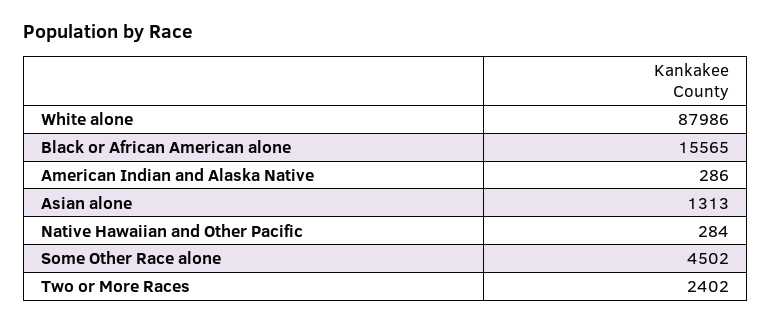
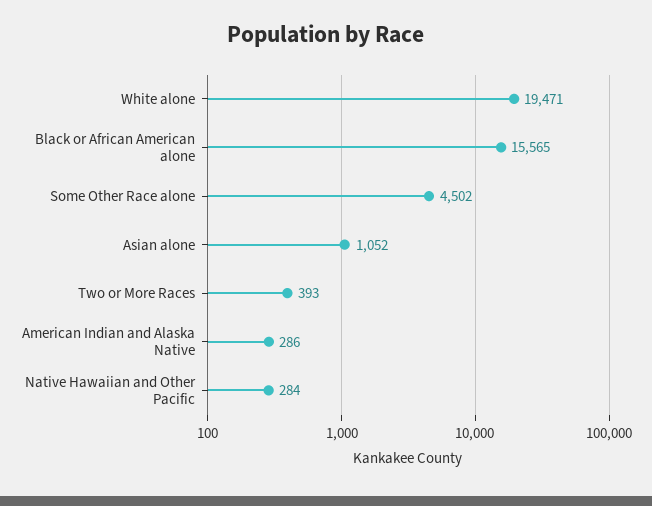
White alone: 87986 -> 19471
Asian alone: 1313 -> 1052
Two or More Races: 2402 -> 393

